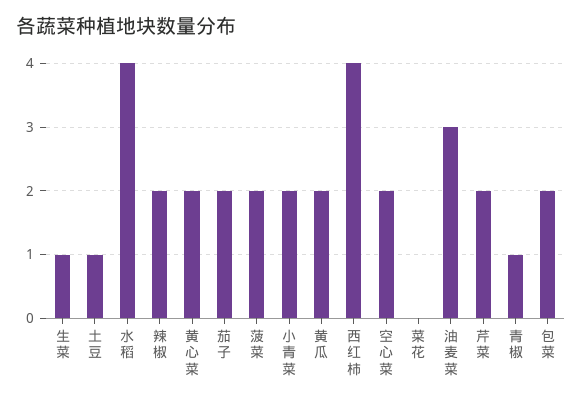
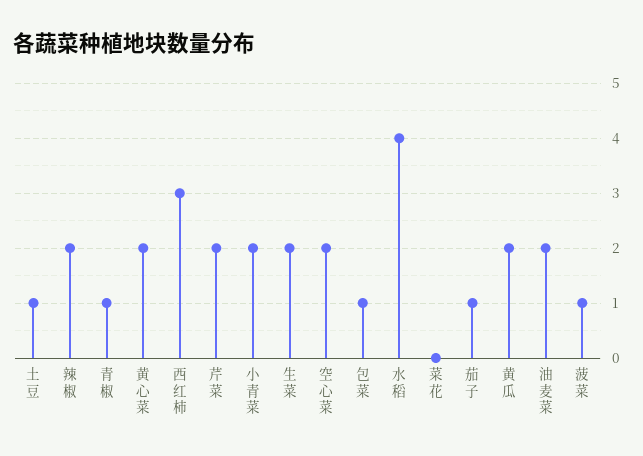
生菜: 1 -> 2
茄子: 2 -> 1
菠菜: 2 -> 1
西红柿: 4 -> 3
油麦菜: 3 -> 2
包菜: 2 -> 1

